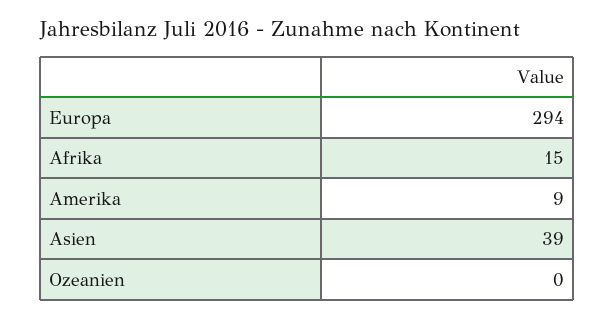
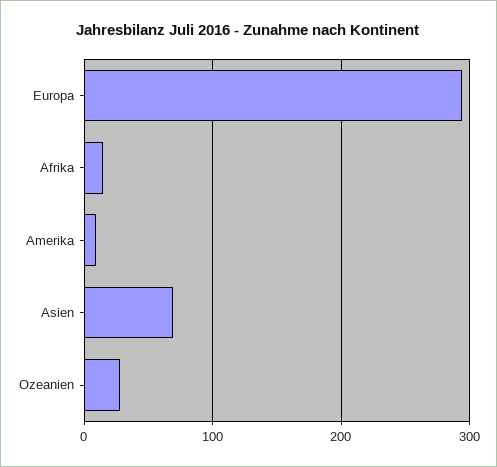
Asien: 39 -> 70
Ozeanien: 0 -> 30

